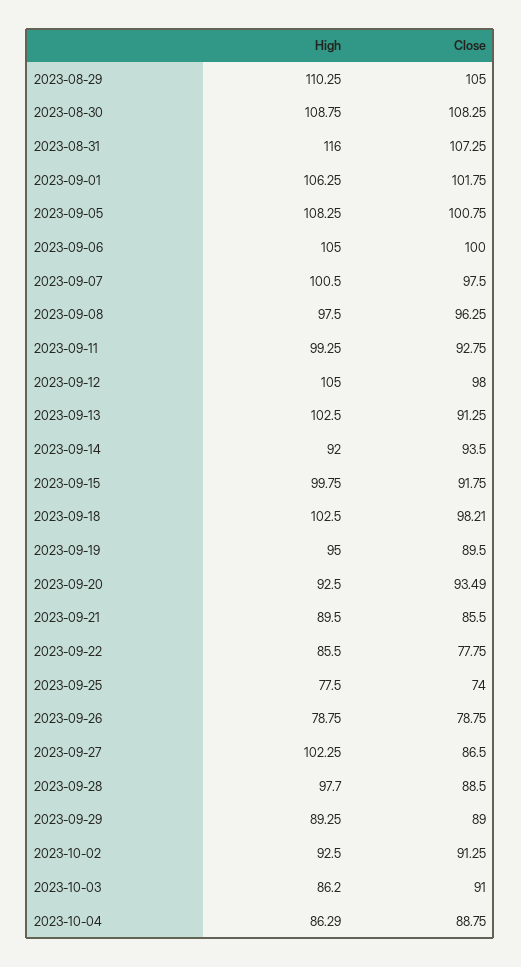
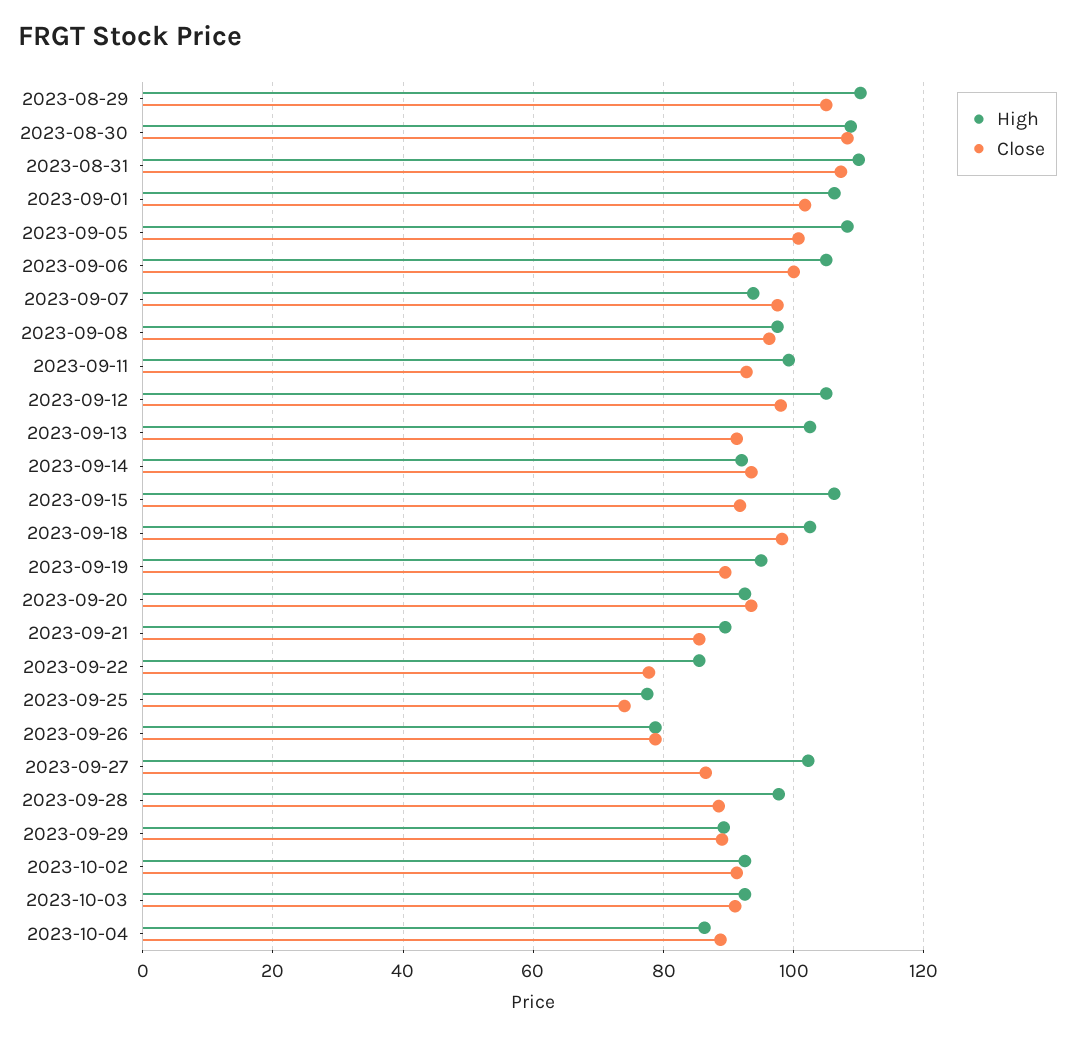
High, 2023-08-31: 116 -> 110
High, 2023-09-07: 100.5 -> 94
High, 2023-09-15: 99.75 -> 106
High, 2023-10-03: 86.2 -> 92

